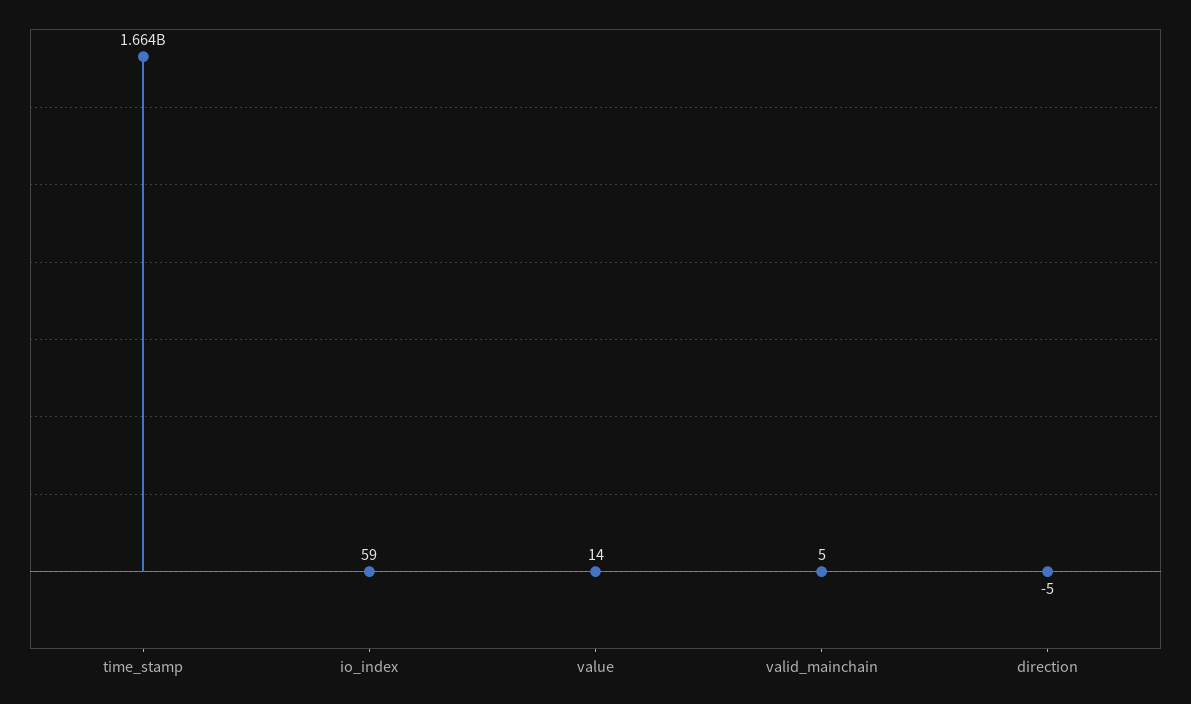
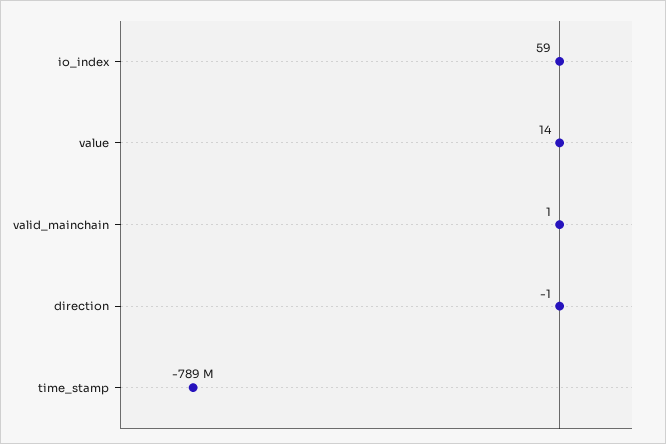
time_stamp: 1664000000 -> -789000000
valid_mainchain: 5 -> 1
direction: -5 -> -1

